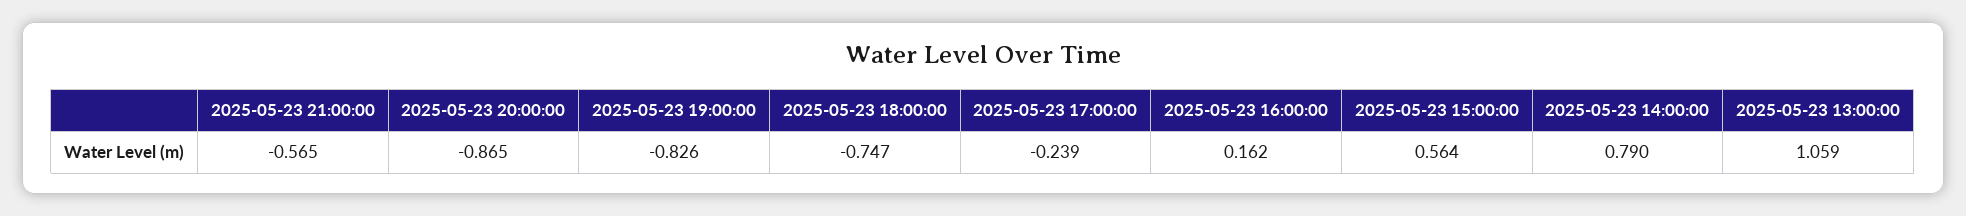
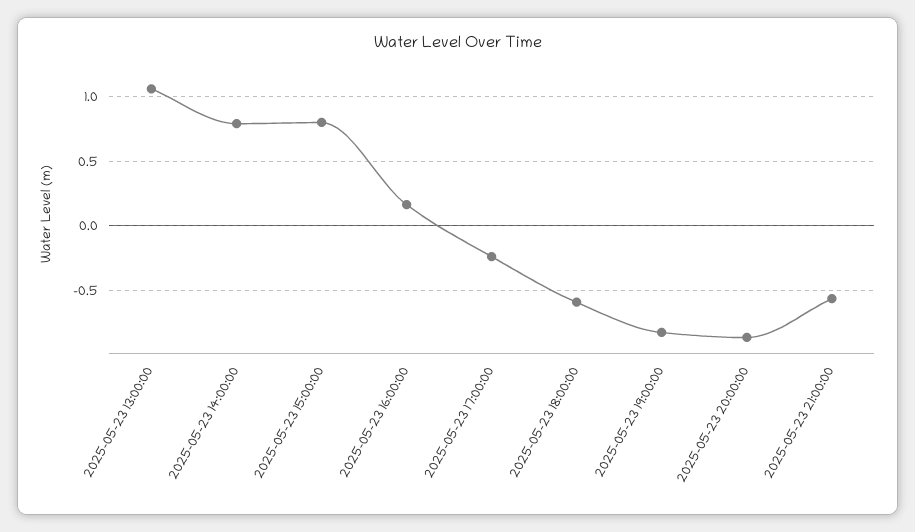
2025-05-23 18:00:00: -0.747 -> -0.6
2025-05-23 15:00:00: 0.564 -> 0.8

